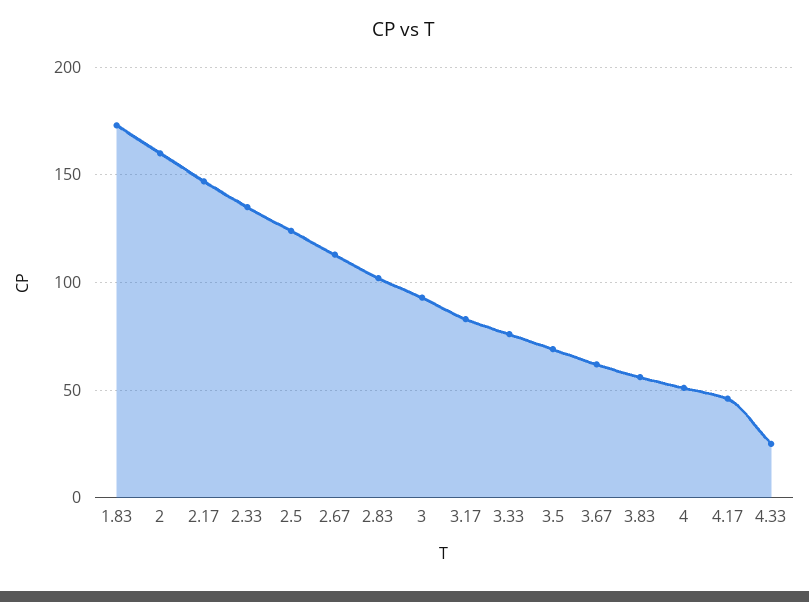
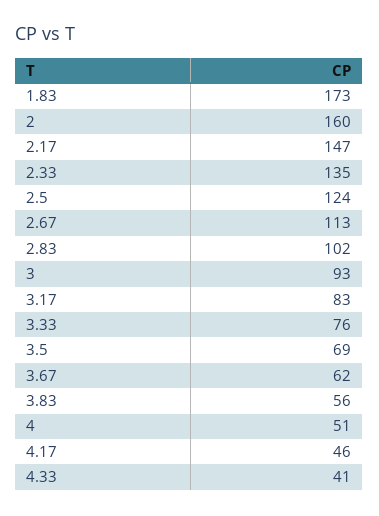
4.33: 25 -> 41

